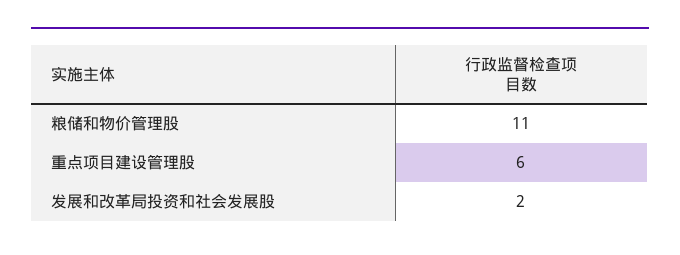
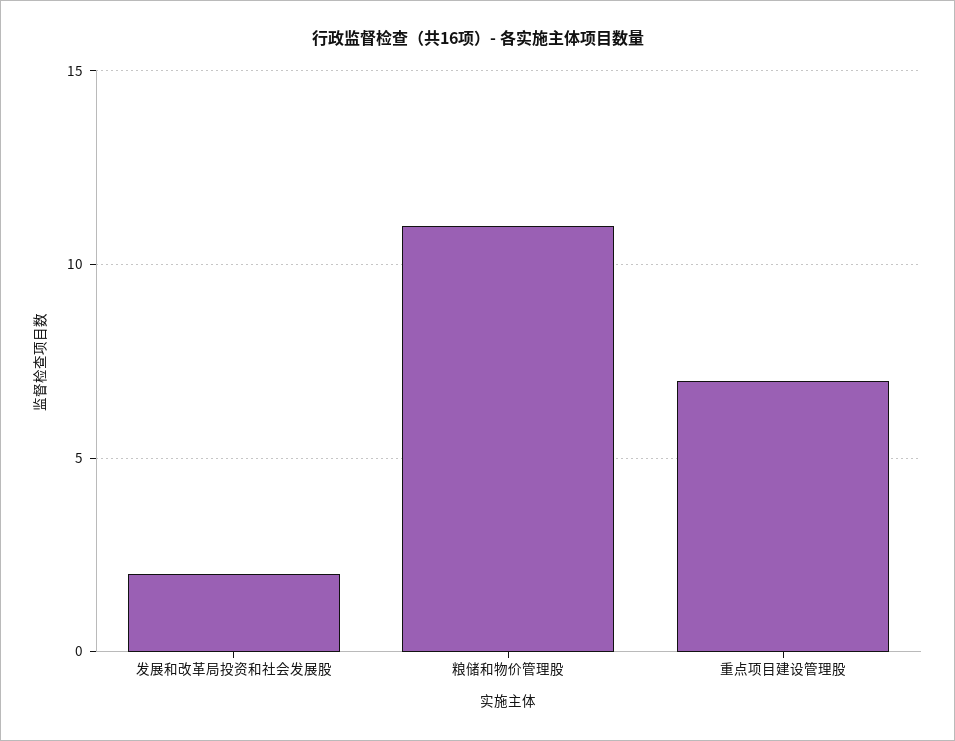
重点项目建设管理股: 6 -> 7

